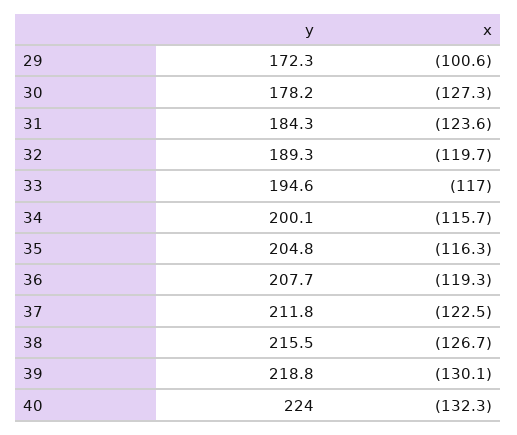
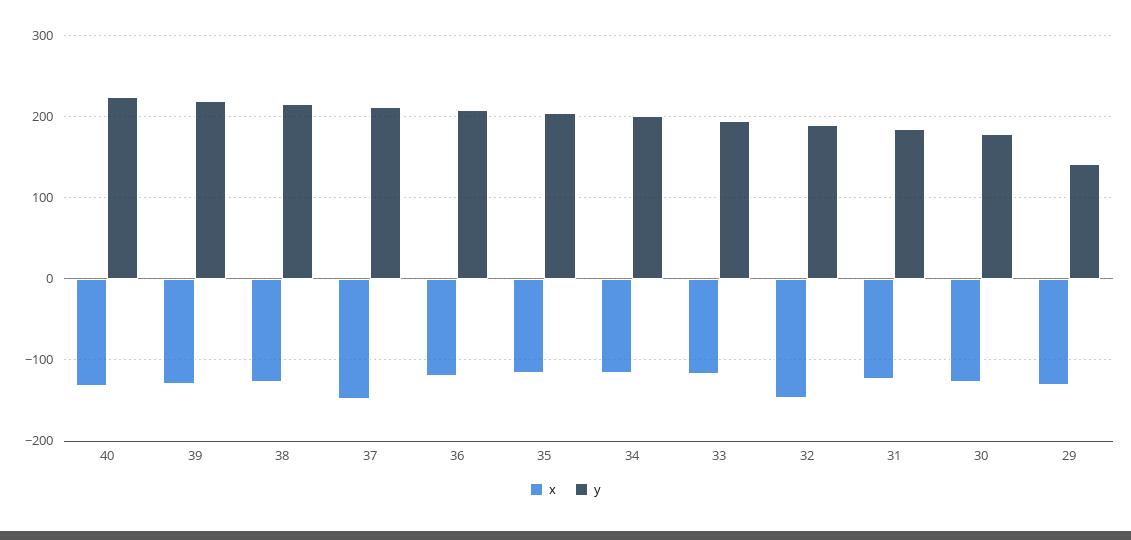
y, 29: 172.3 -> 140
x, 29: -100.6 -> -130
x, 32: -119.7 -> -150
x, 37: -122.5 -> -150

